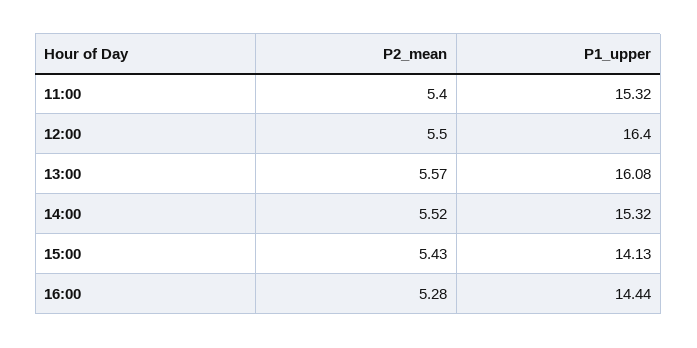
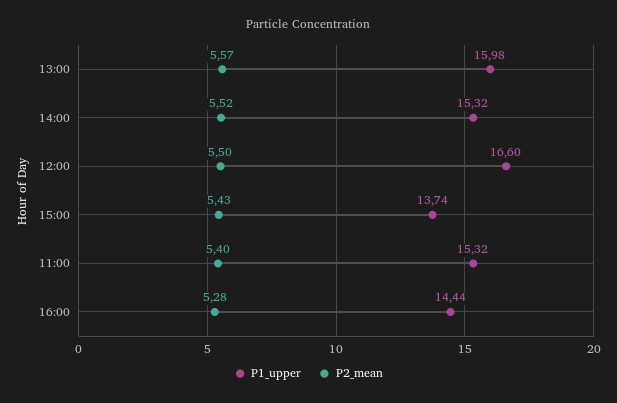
P1_upper, 12:00: 16.4 -> 16.6
P1_upper, 13:00: 16.08 -> 15.98
P1_upper, 15:00: 14.13 -> 13.74

